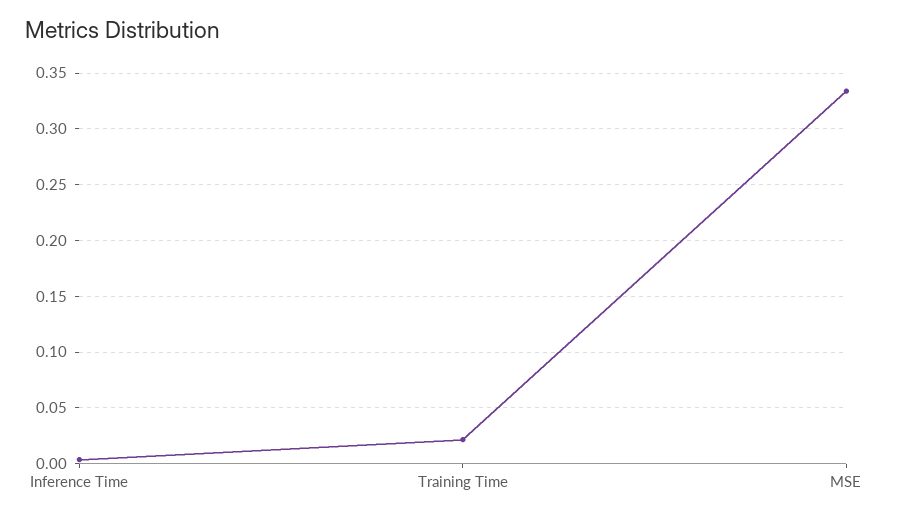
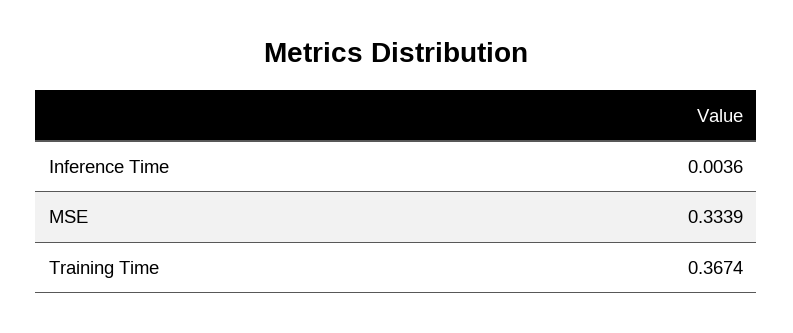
Training Time: 0.02 -> 0.3674

